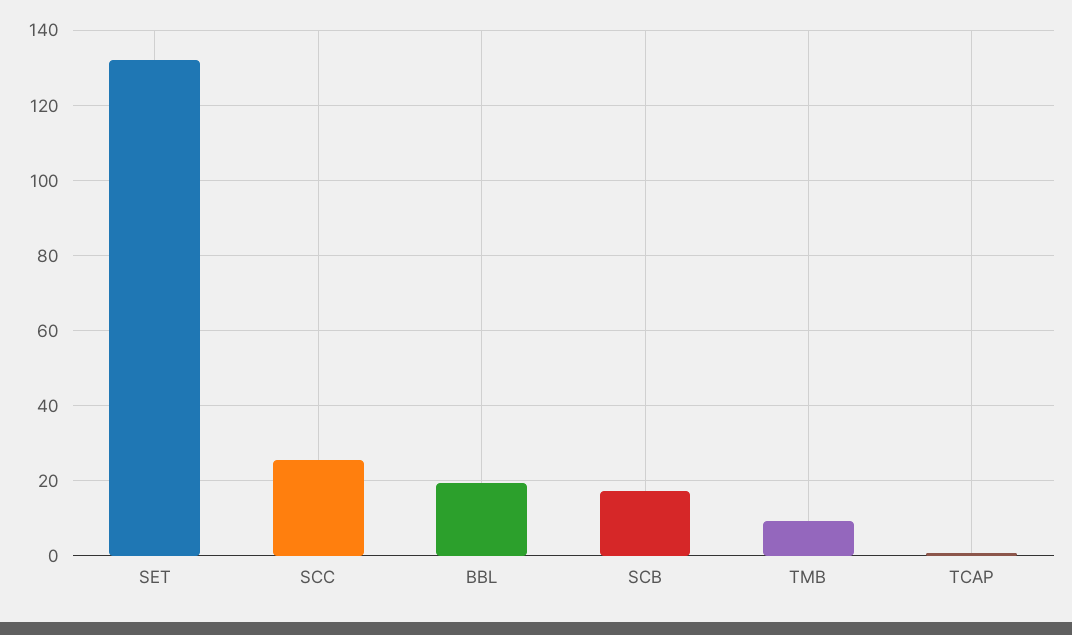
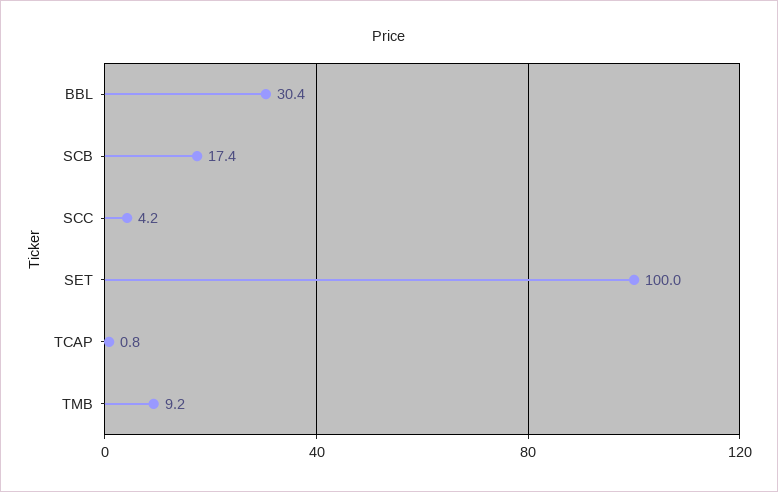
SET: 132 -> 100
SCC: 26 -> 4.2
BBL: 20 -> 30.4

